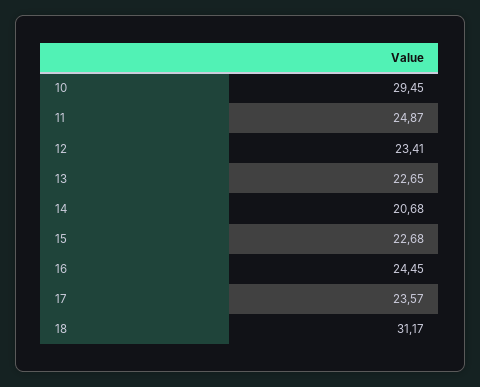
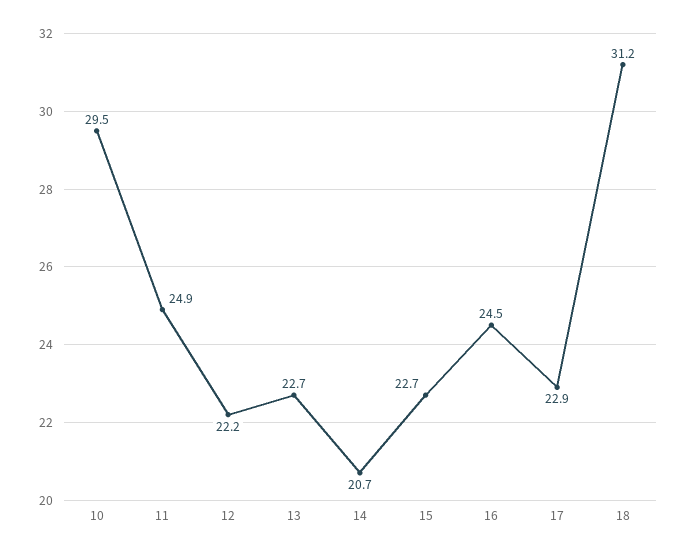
12: 23.41 -> 22.2
17: 23.57 -> 22.9

